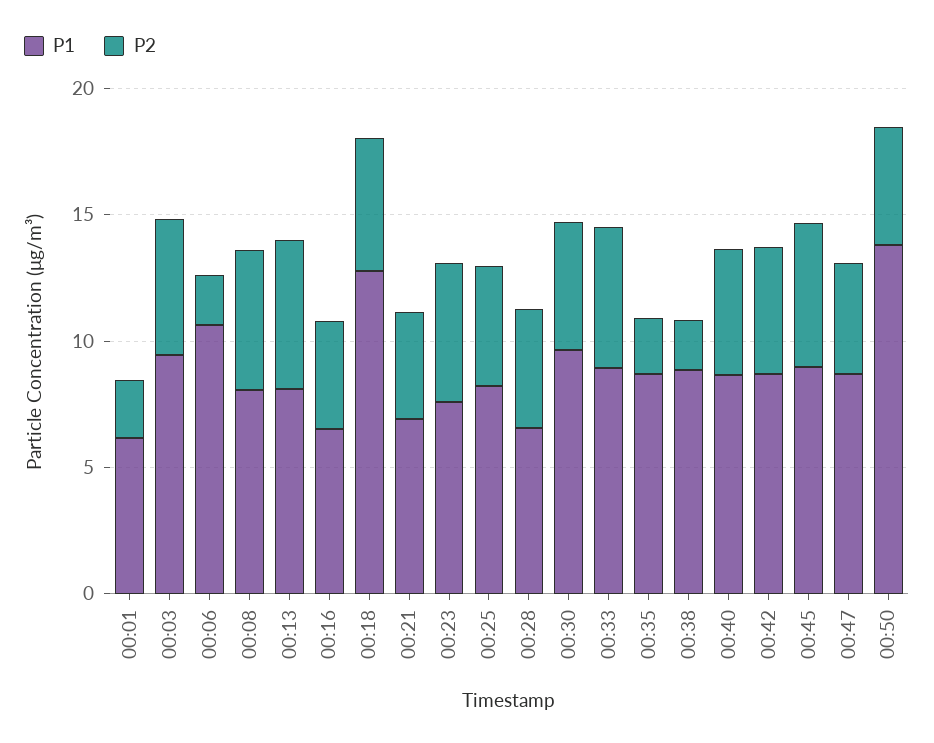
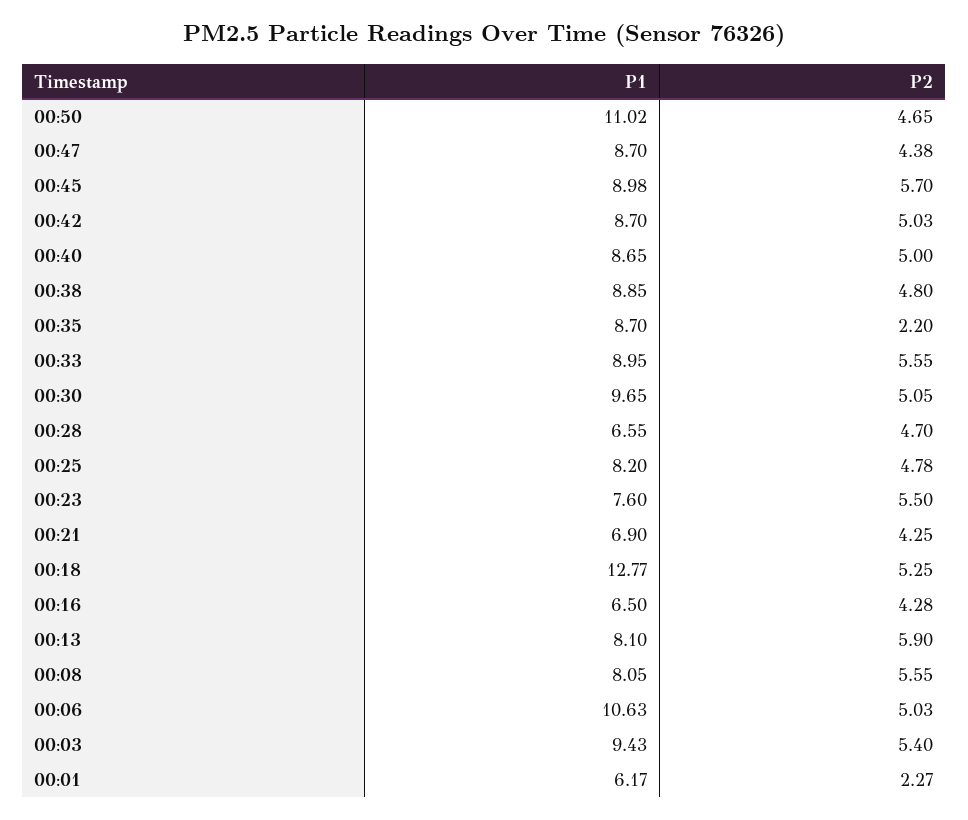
P2, 00:06: 2 -> 5.03
P2, 00:38: 2 -> 4.8
P1, 00:50: 14 -> 11.02

